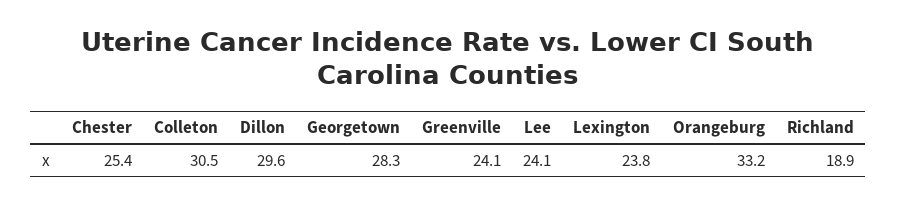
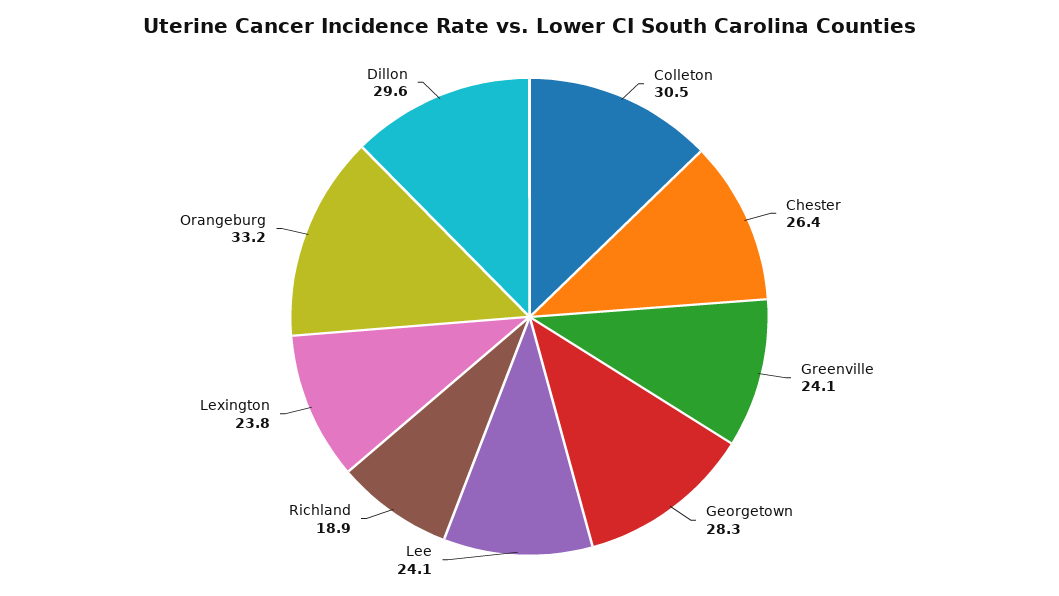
Chester: 25.4 -> 26.4

